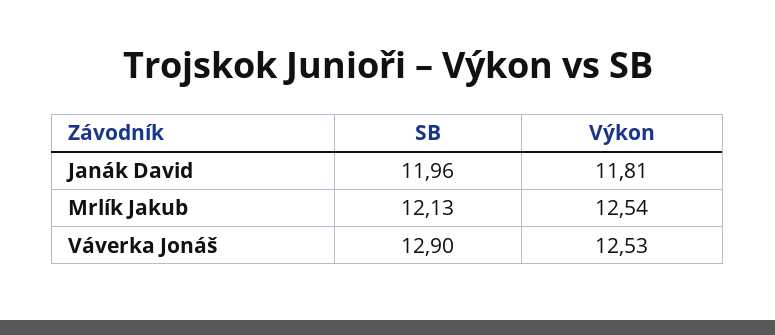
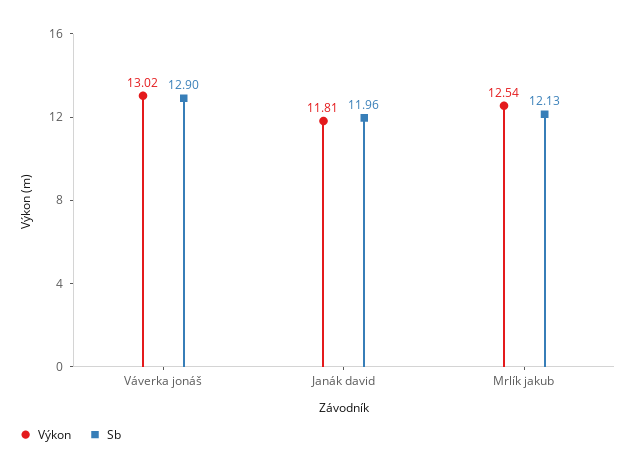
Výkon, Váverka Jonáš: 12.53 -> 13.02

